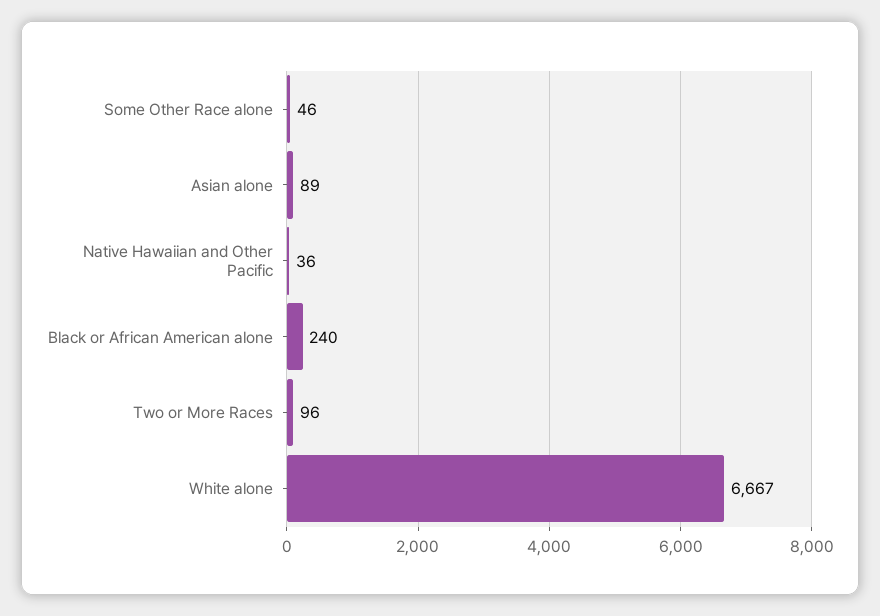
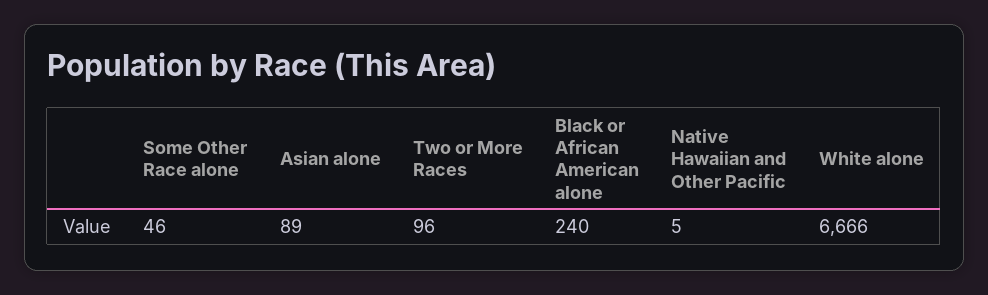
Native Hawaiian and Other Pacific: 36 -> 5
White alone: 6667 -> 6666

